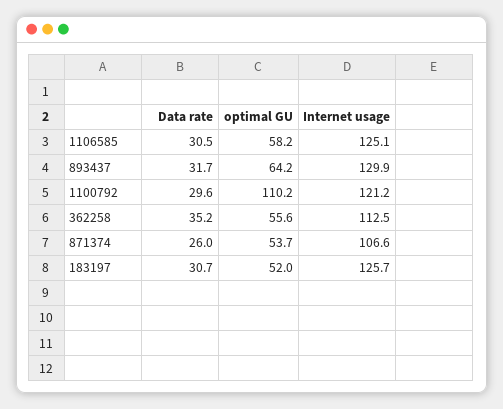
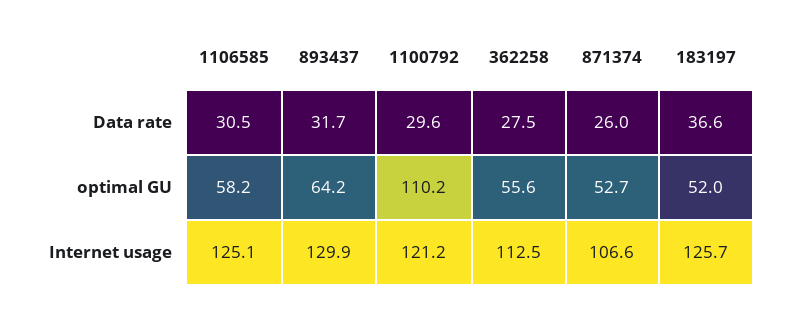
Data rate, 362258: 35.2 -> 27.5
optimal GU, 871374: 53.7 -> 52.7
Data rate, 183197: 30.7 -> 36.6

